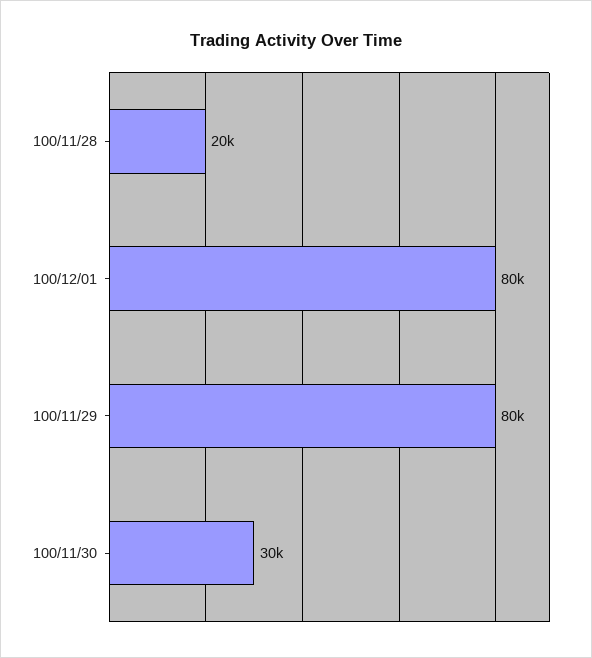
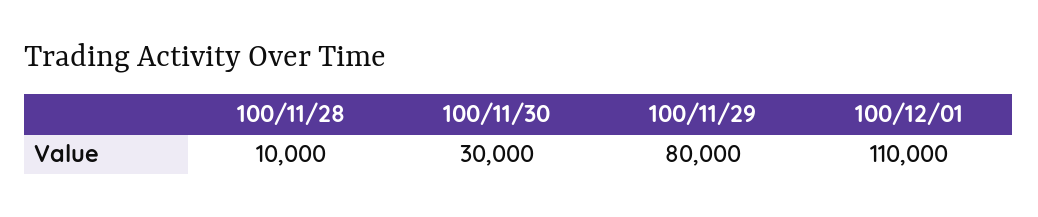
100/11/28: 20000 -> 10000
100/12/01: 80000 -> 110000

